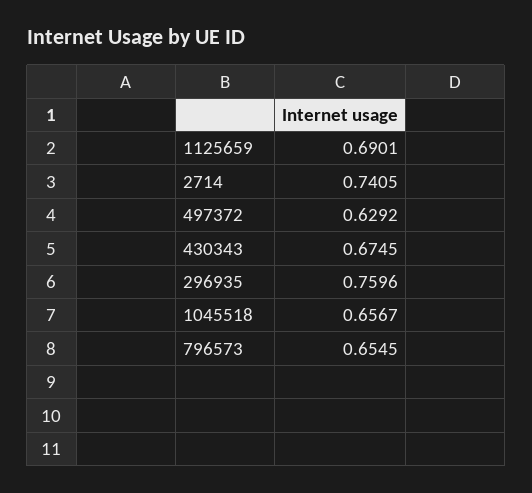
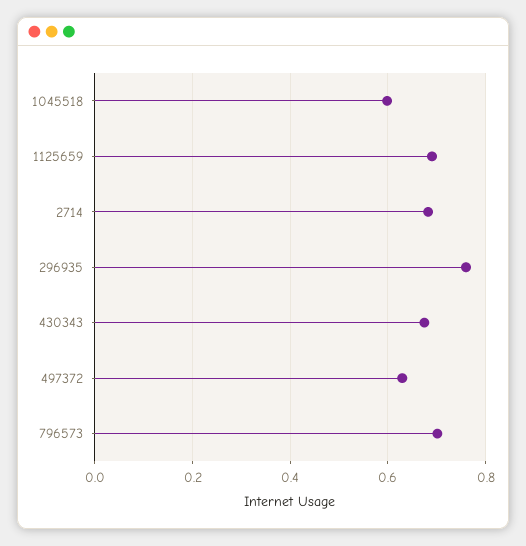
2714: 0.7405 -> 0.68
1045518: 0.6567 -> 0.6
796573: 0.6545 -> 0.7

